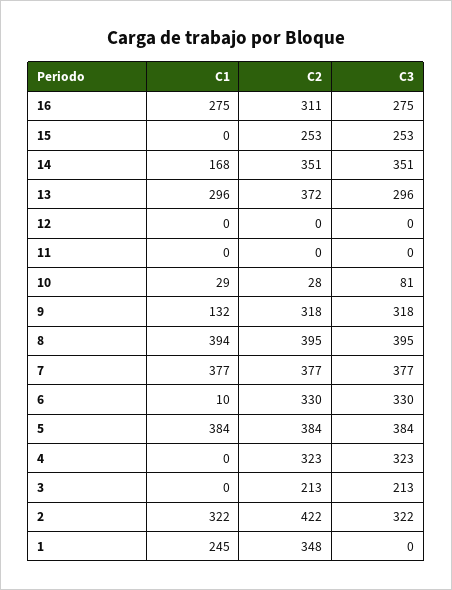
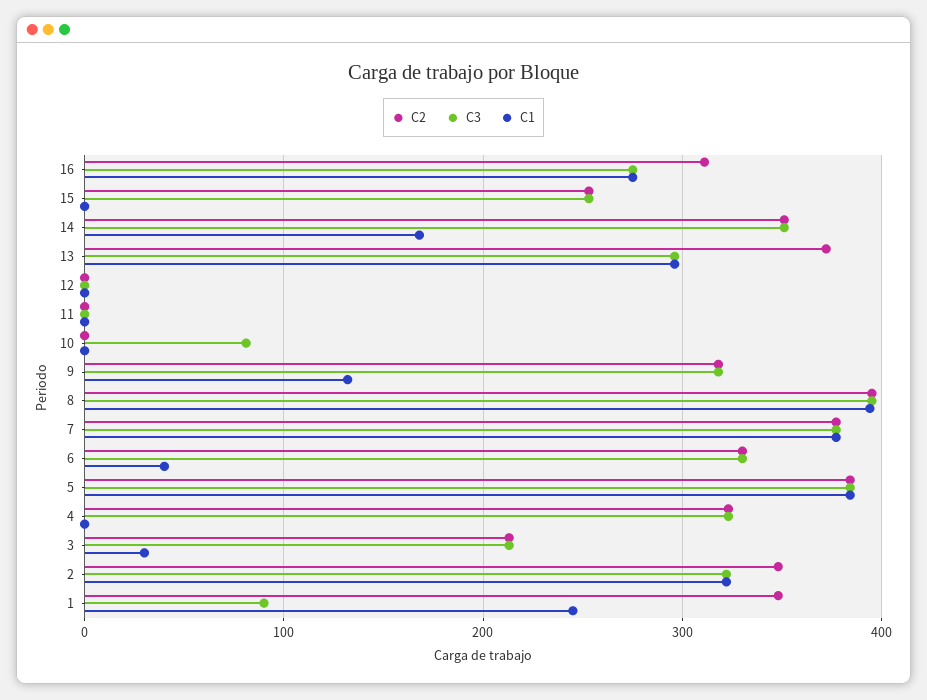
C1, 10: 29 -> 0
C2, 10: 28 -> 0
C1, 6: 10 -> 40
C1, 3: 0 -> 30
C2, 2: 422 -> 350
C3, 1: 0 -> 90

